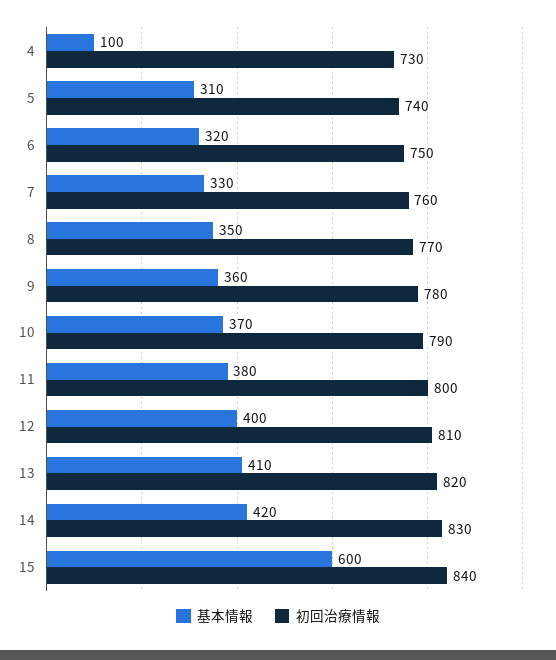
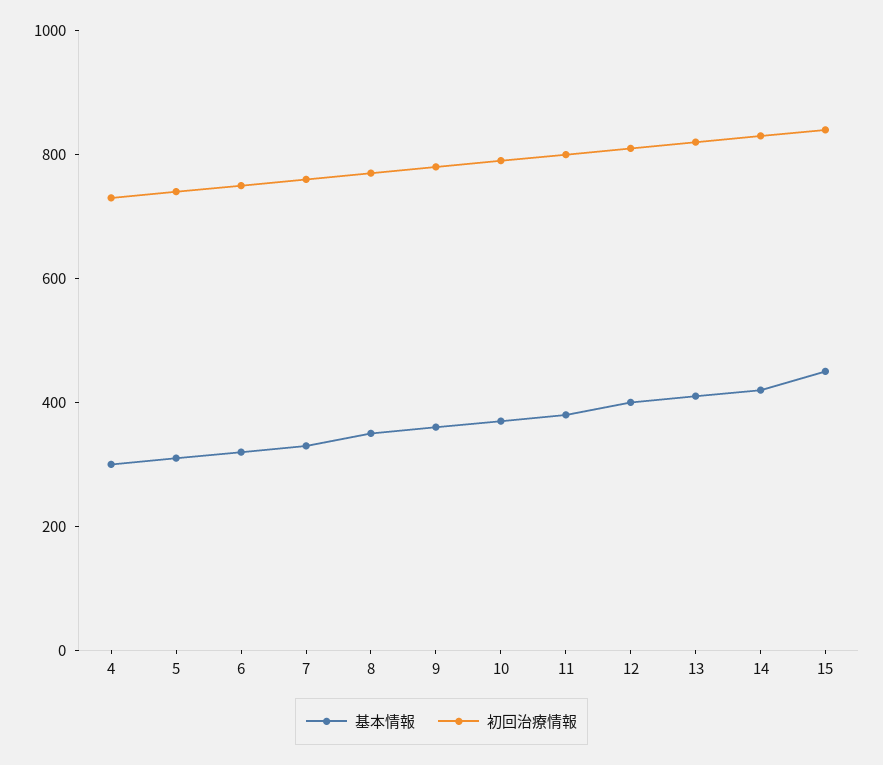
基本情報, 4: 100 -> 300
基本情報, 15: 600 -> 450

